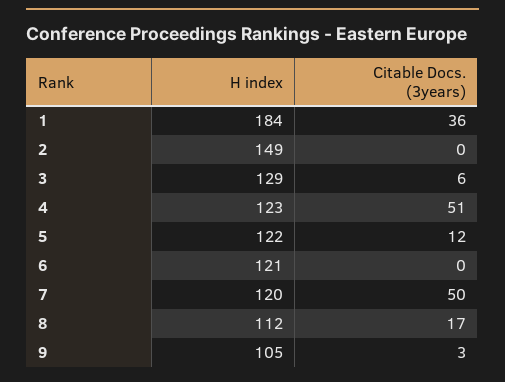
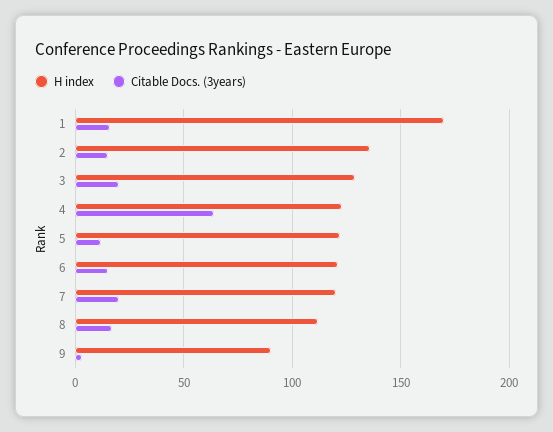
H index, 1: 184 -> 170
Citable Docs. (3years), 1: 36 -> 15
H index, 2: 149 -> 135
Citable Docs. (3years), 2: 0 -> 15
Citable Docs. (3years), 3: 6 -> 20
Citable Docs. (3years), 4: 51 -> 65
Citable Docs. (3years), 6: 0 -> 15
Citable Docs. (3years), 7: 50 -> 20
H index, 9: 105 -> 90

